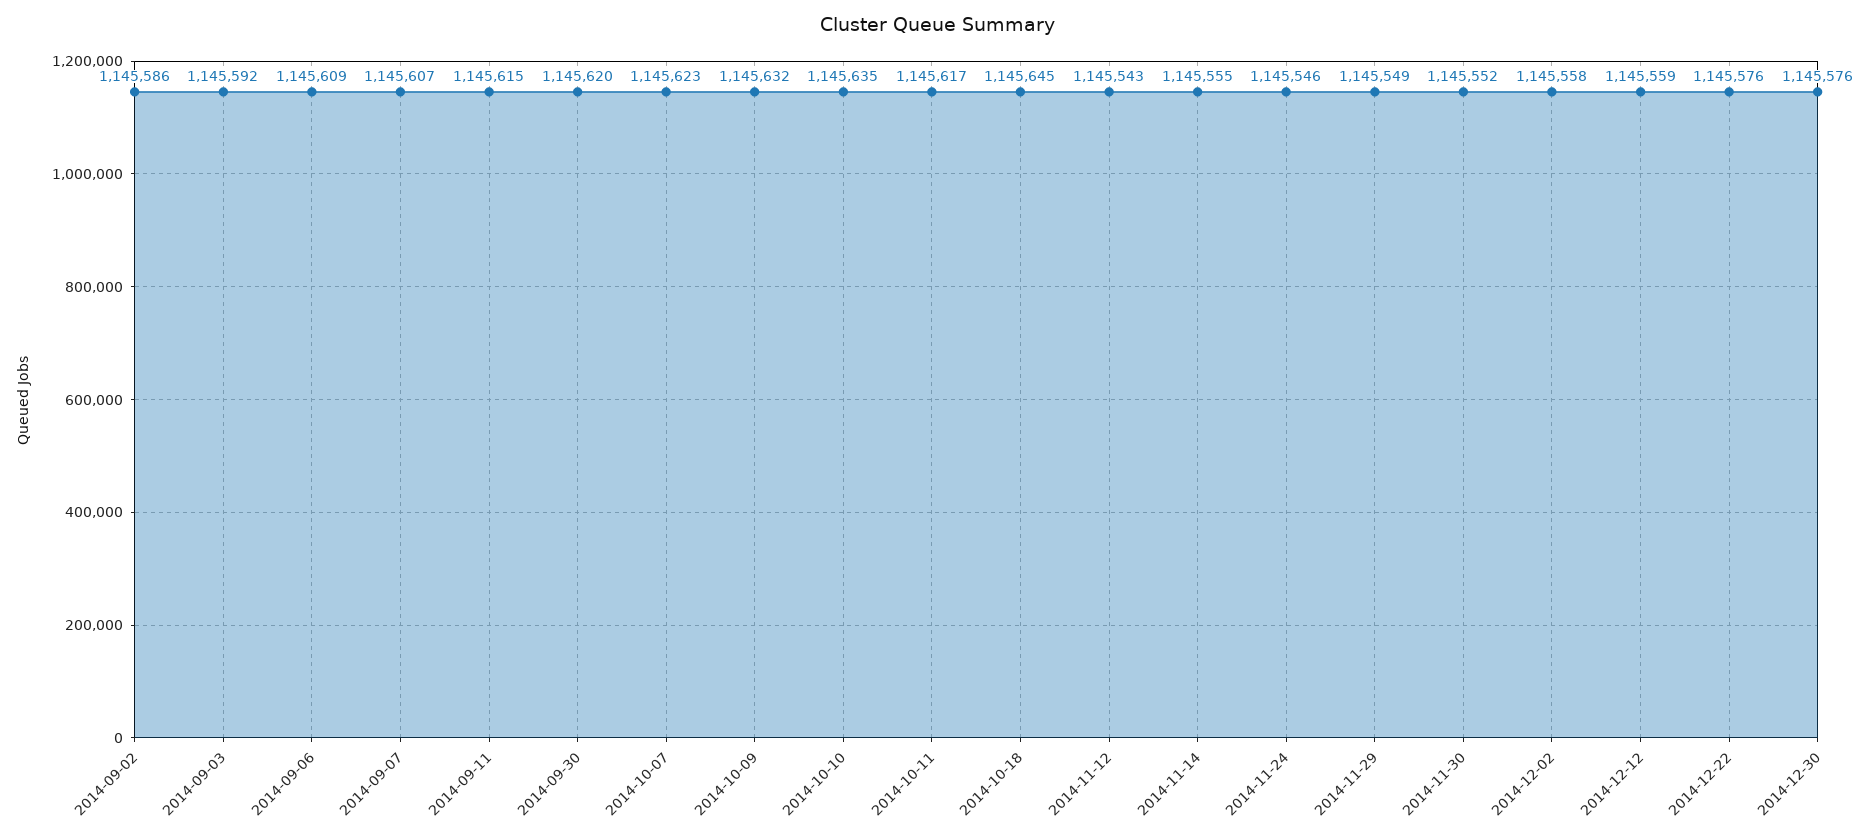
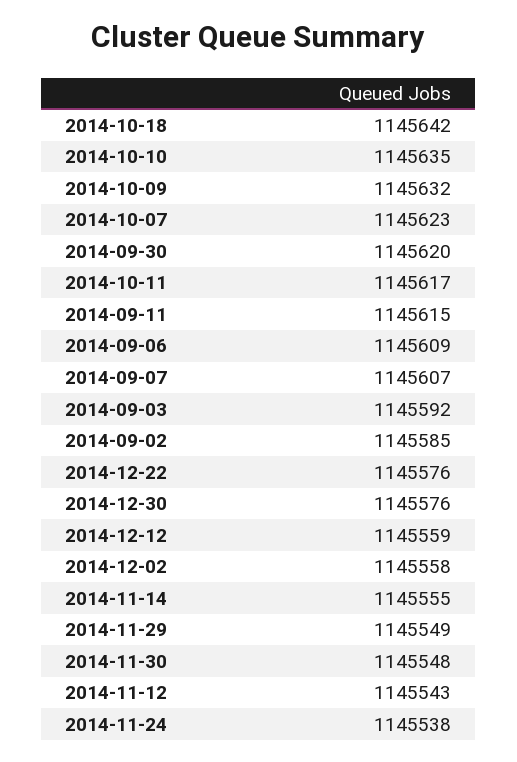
2014-09-02: 1145586 -> 1145585
2014-10-18: 1145645 -> 1145642
2014-11-24: 1145546 -> 1145538
2014-11-30: 1145552 -> 1145548

